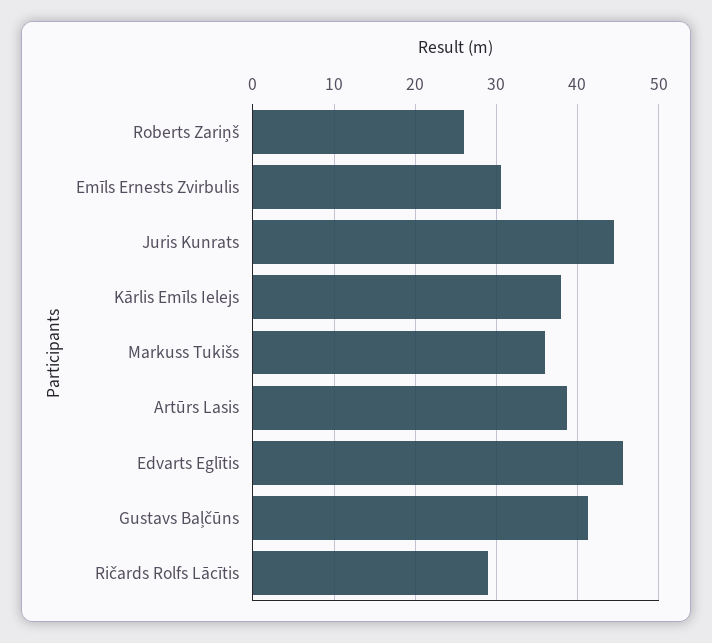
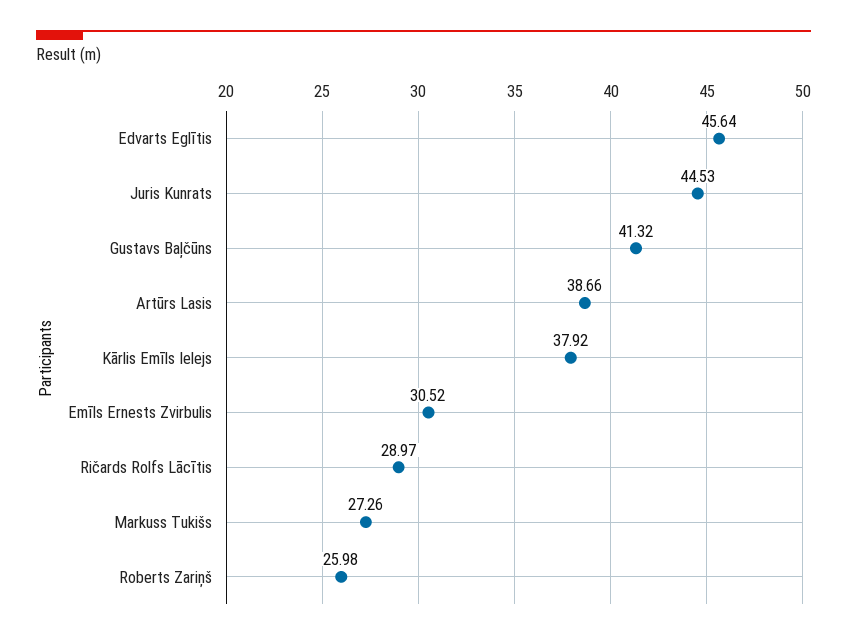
Markuss Tukišs: 36 -> 27.26

